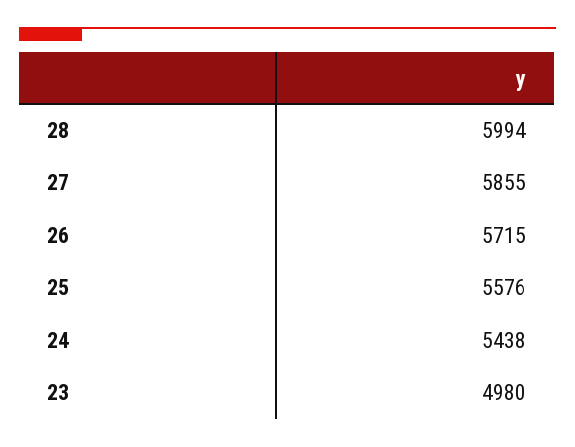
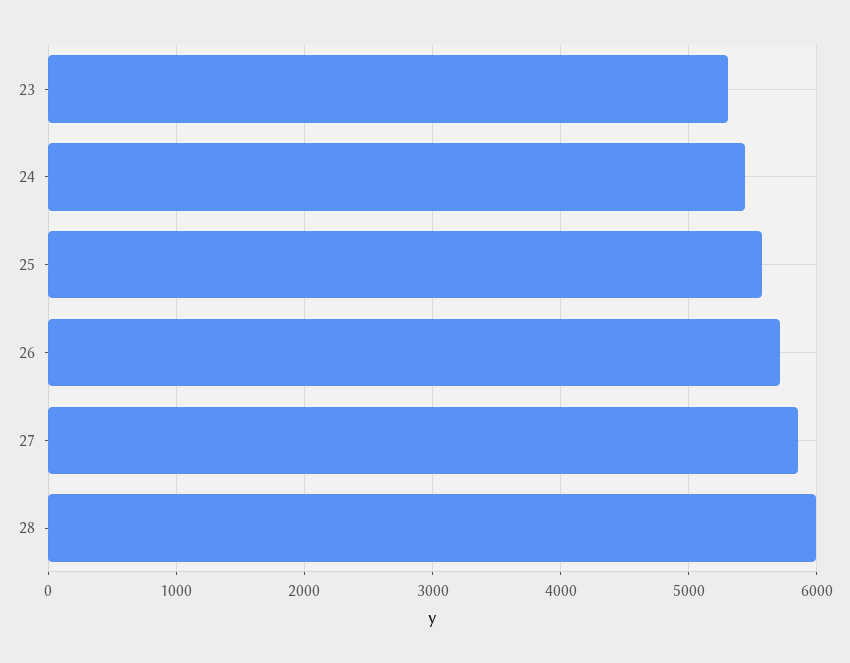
23: 4980 -> 5300

